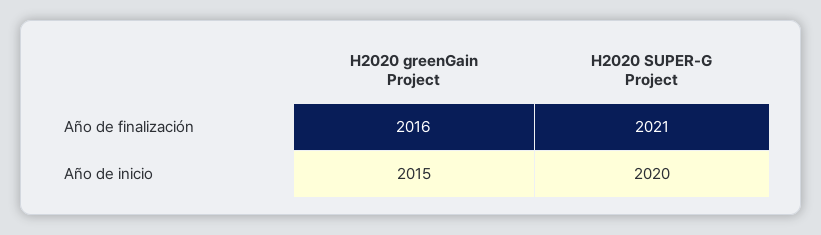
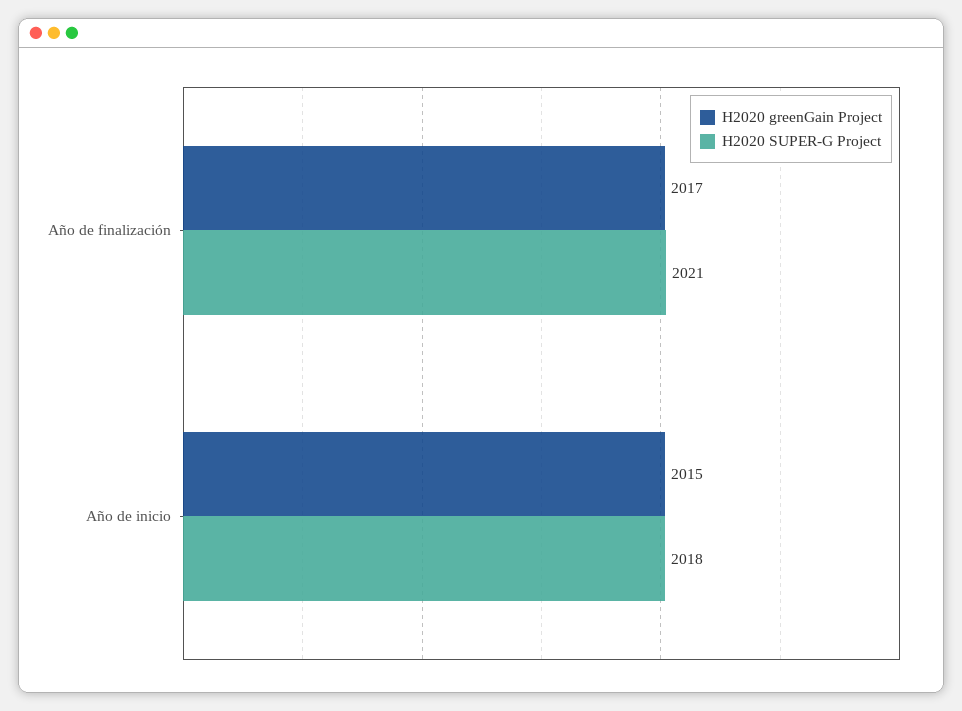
H2020 greenGain Project, Año de finalización: 2016 -> 2017
H2020 SUPER-G Project, Año de inicio: 2020 -> 2018

